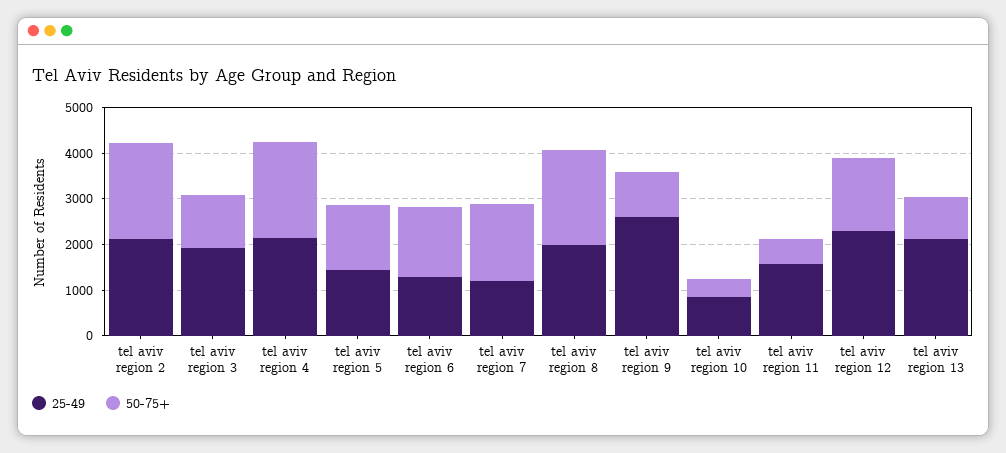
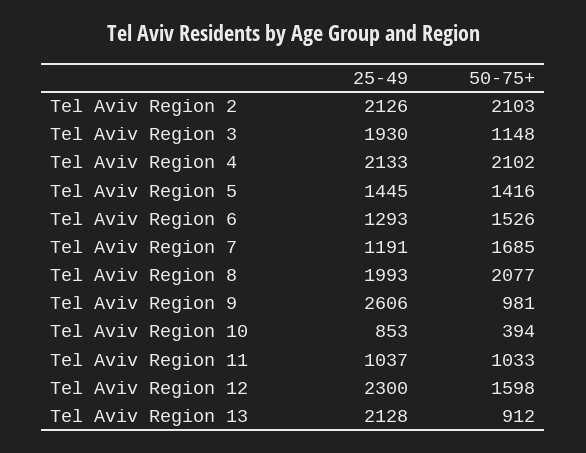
25-49, tel aviv region 11: 1600 -> 1037
50-75+, tel aviv region 11: 600 -> 1033

